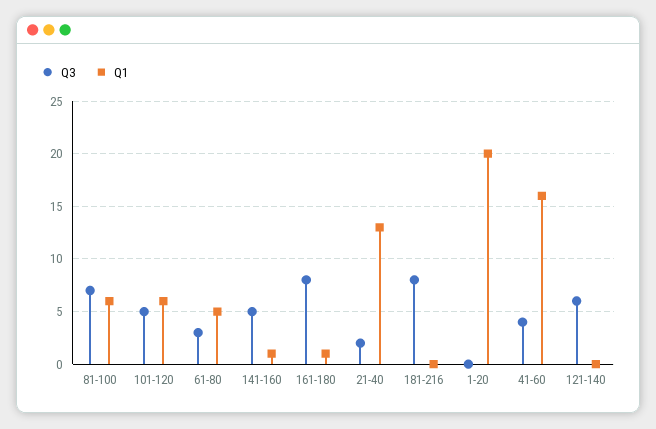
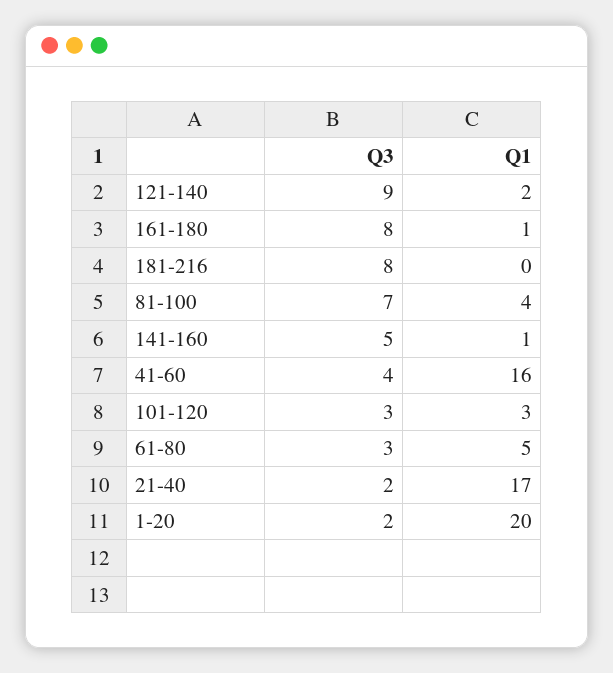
Q1, 81-100: 6 -> 4
Q3, 101-120: 5 -> 3
Q1, 101-120: 6 -> 3
Q1, 21-40: 13 -> 17
Q3, 1-20: 0 -> 2
Q3, 121-140: 6 -> 9
Q1, 121-140: 0 -> 2

